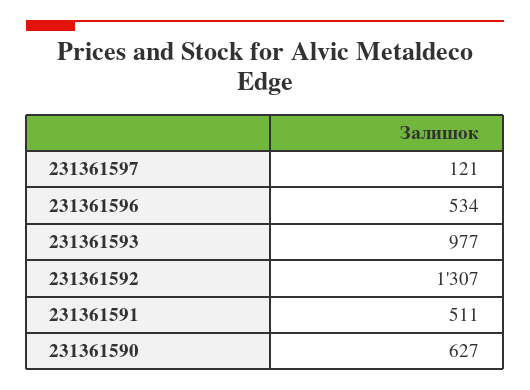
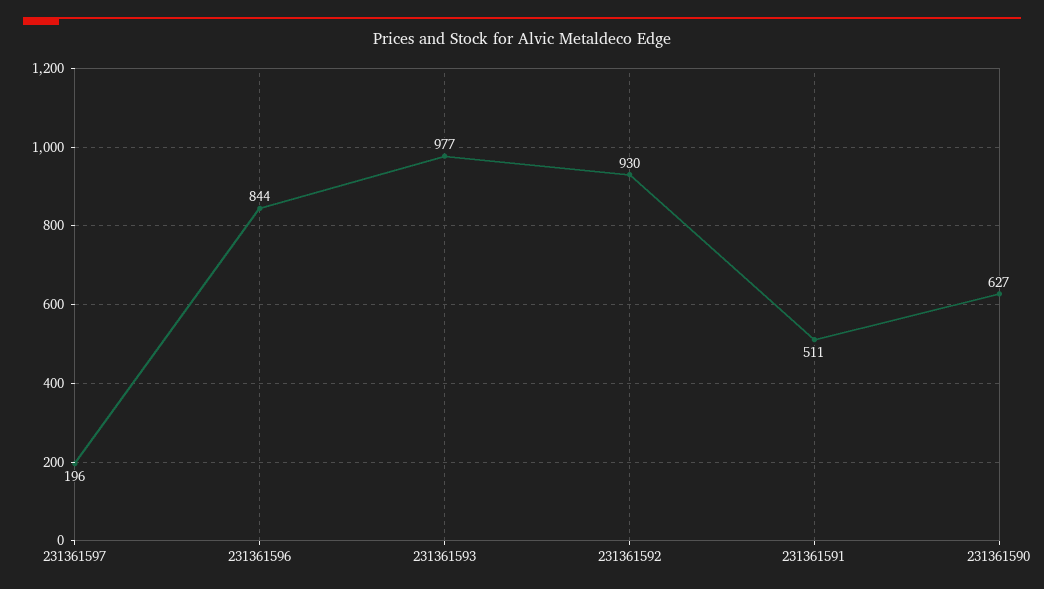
231361597: 121 -> 196
231361596: 534 -> 844
231361592: 1307 -> 930

